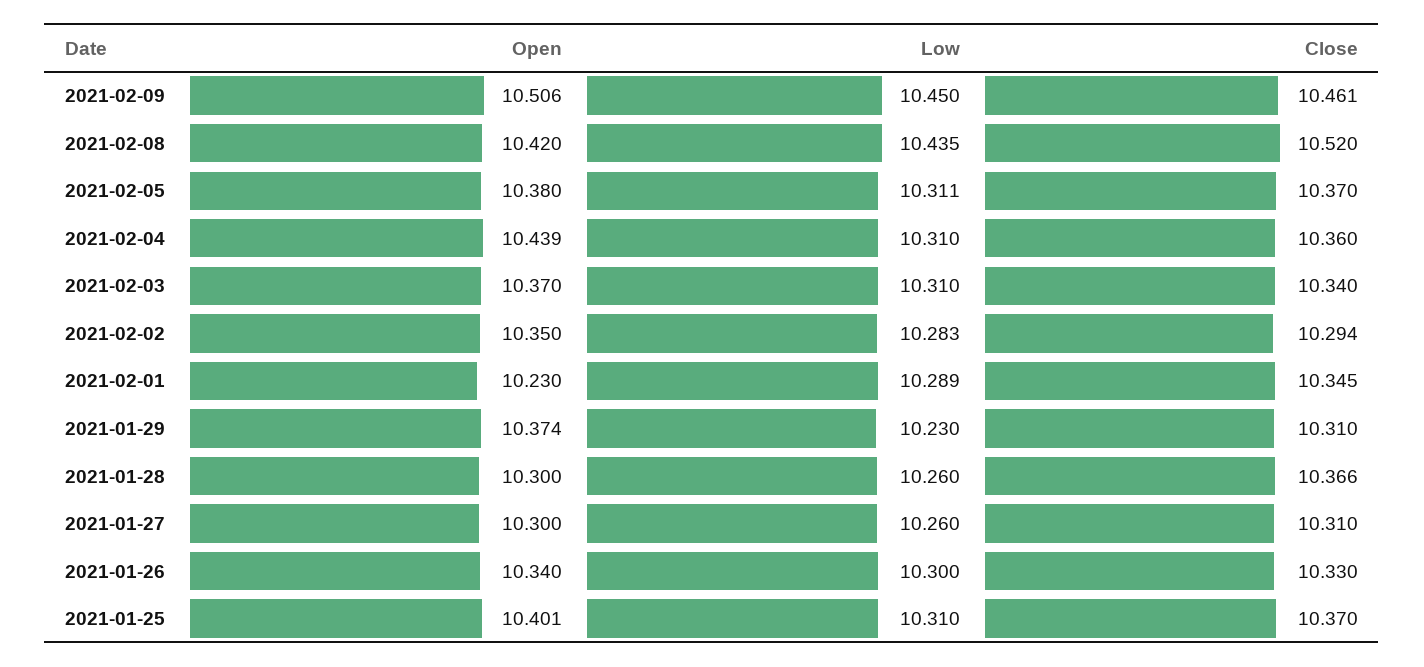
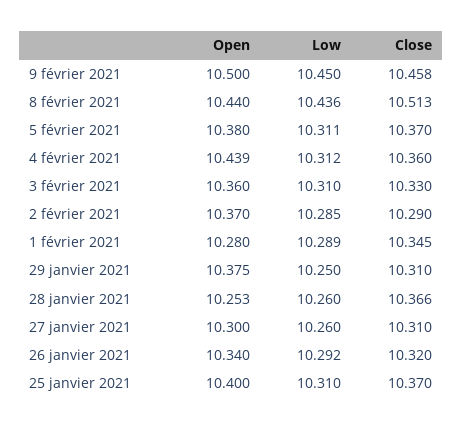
Open, 2021-02-09: 10.506 -> 10.5
Close, 2021-02-09: 10.461 -> 10.458
Open, 2021-02-08: 10.42 -> 10.44
Low, 2021-02-08: 10.435 -> 10.436
Close, 2021-02-08: 10.52 -> 10.513
Low, 2021-02-04: 10.31 -> 10.312
Open, 2021-02-03: 10.37 -> 10.36
Close, 2021-02-03: 10.34 -> 10.33
Open, 2021-02-02: 10.35 -> 10.37
Low, 2021-02-02: 10.283 -> 10.285
Close, 2021-02-02: 10.294 -> 10.29
Open, 2021-02-01: 10.23 -> 10.28
Open, 2021-01-29: 10.374 -> 10.375
Low, 2021-01-29: 10.23 -> 10.25
Open, 2021-01-28: 10.3 -> 10.253
Low, 2021-01-26: 10.3 -> 10.292
Close, 2021-01-26: 10.33 -> 10.32
Open, 2021-01-25: 10.401 -> 10.4

